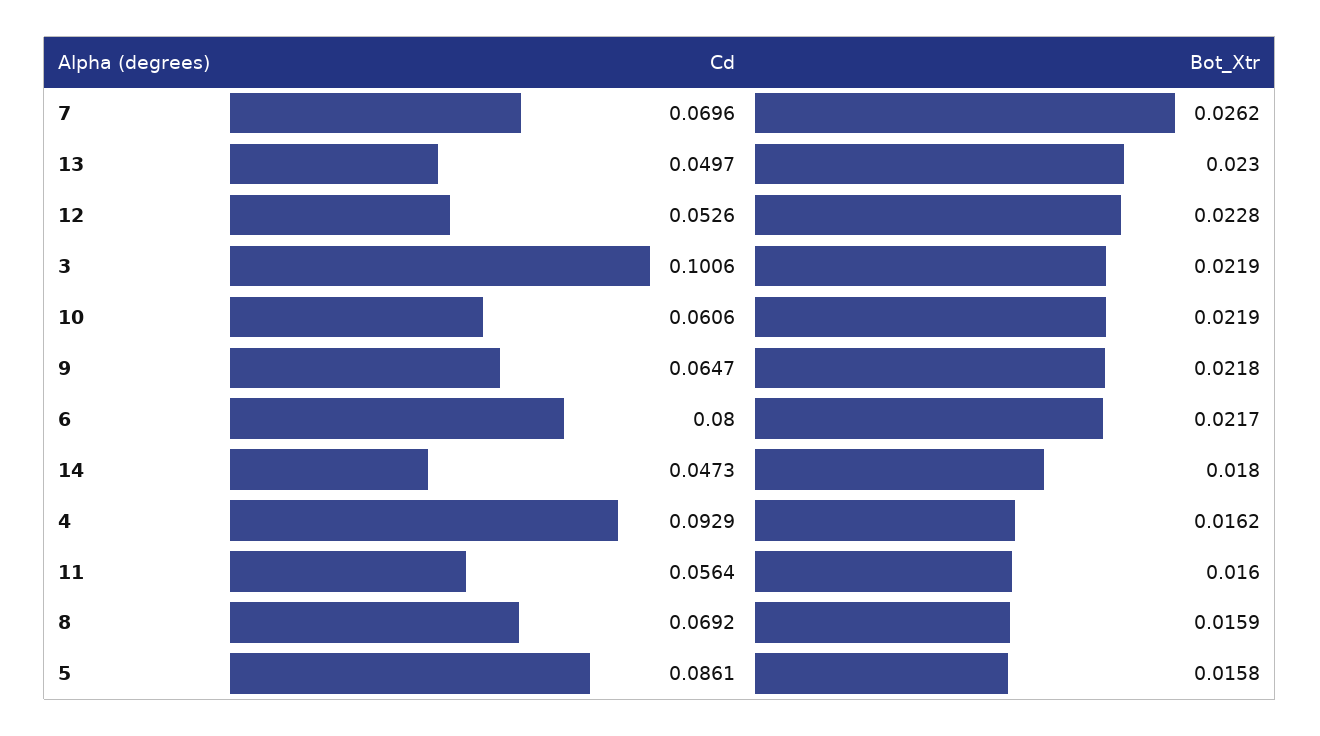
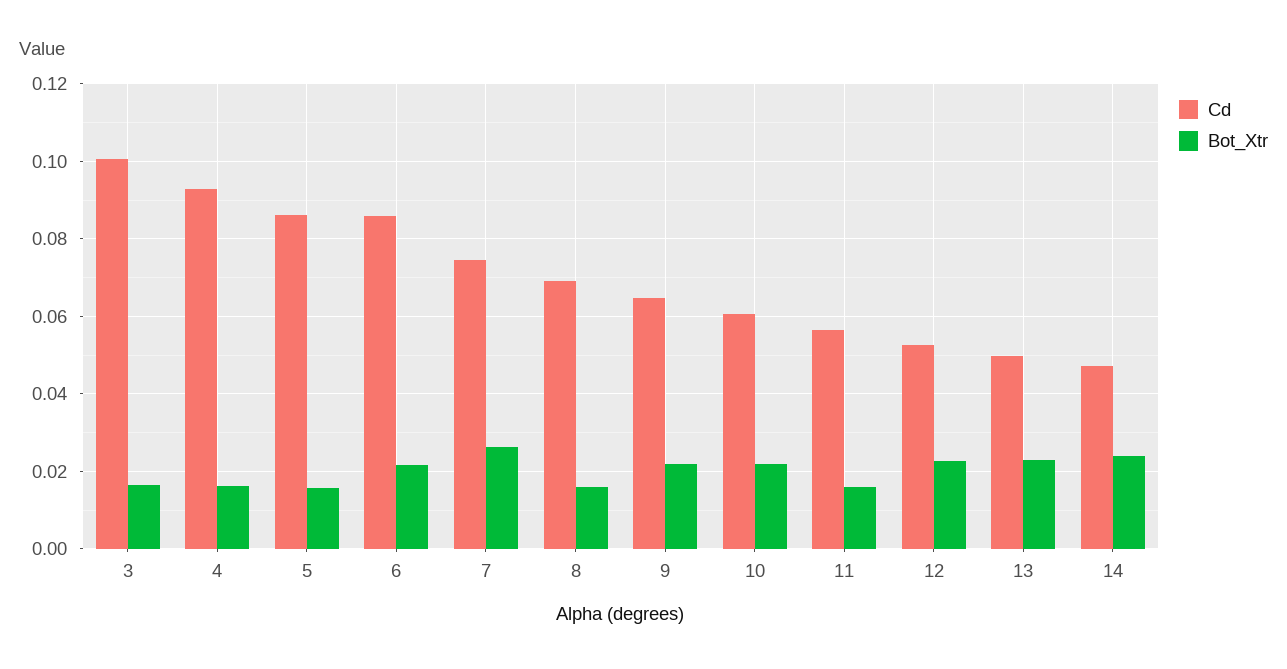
Cd, 7: 0.0696 -> 0.074
Bot_Xtr, 3: 0.0219 -> 0.016
Cd, 6: 0.08 -> 0.086
Bot_Xtr, 14: 0.018 -> 0.024

